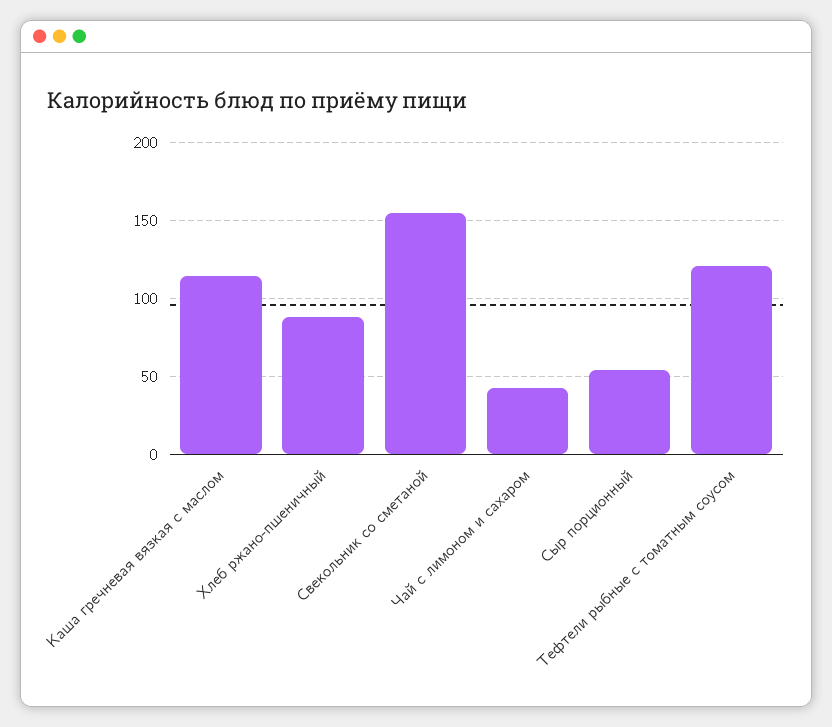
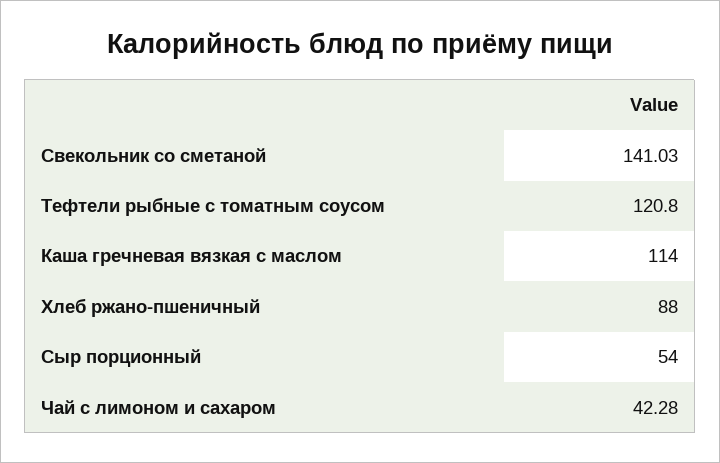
Свекольник со сметаной: 155 -> 141.03

